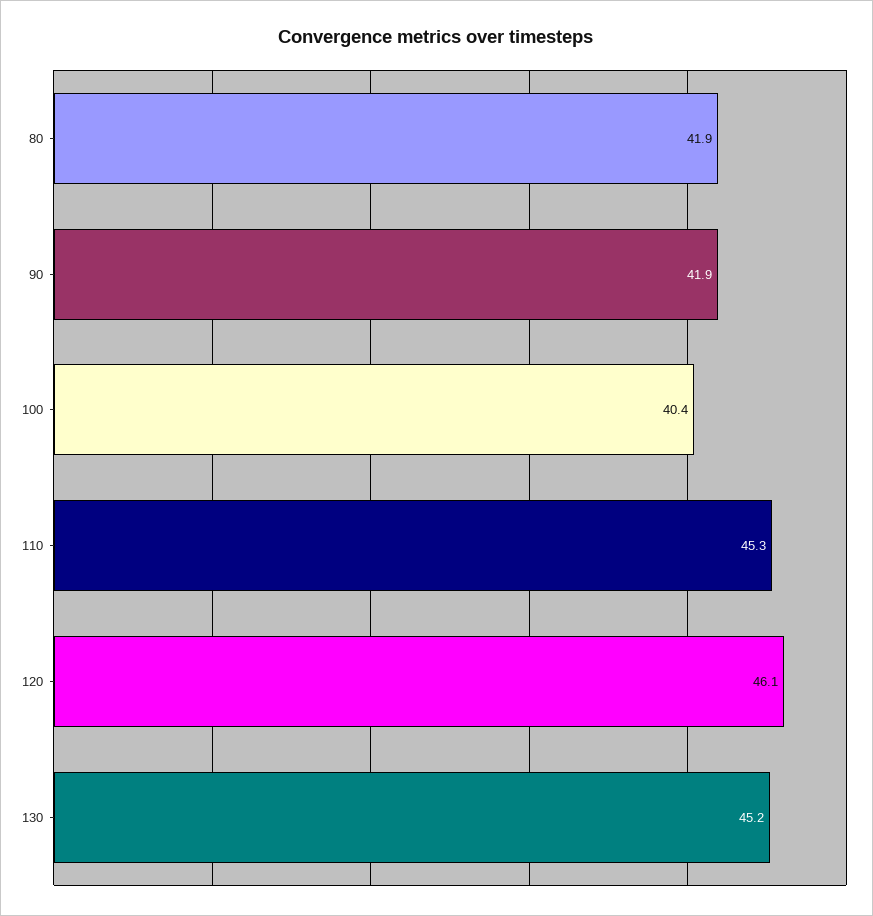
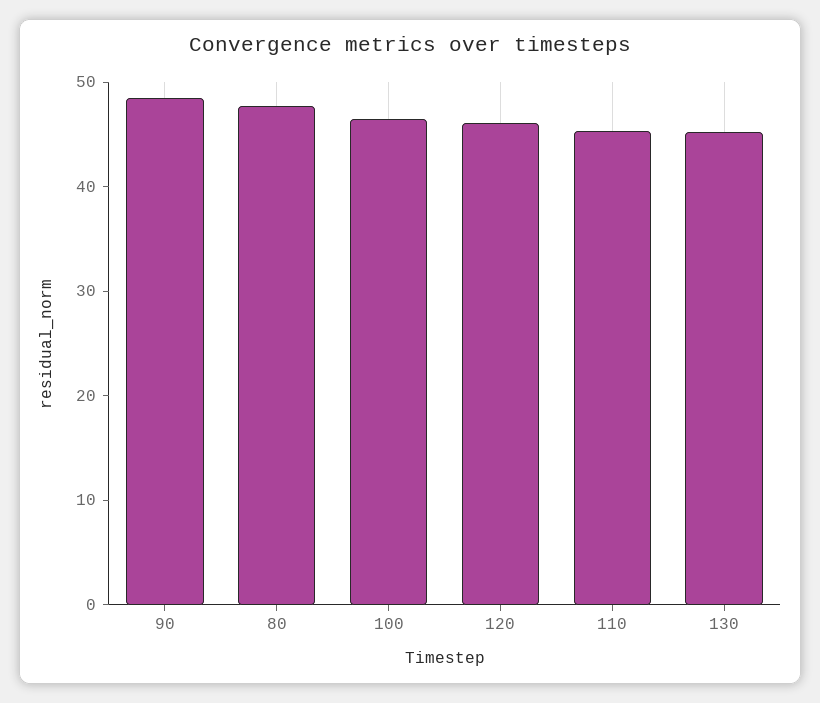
80: 41.9 -> 48
90: 41.9 -> 48
100: 40.4 -> 46

